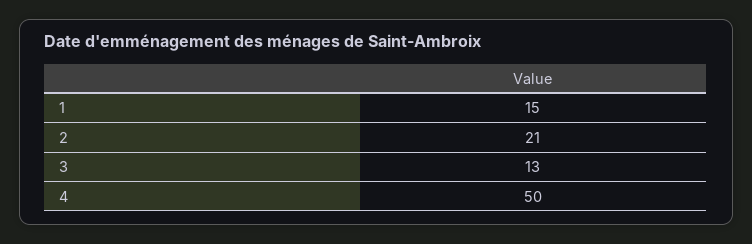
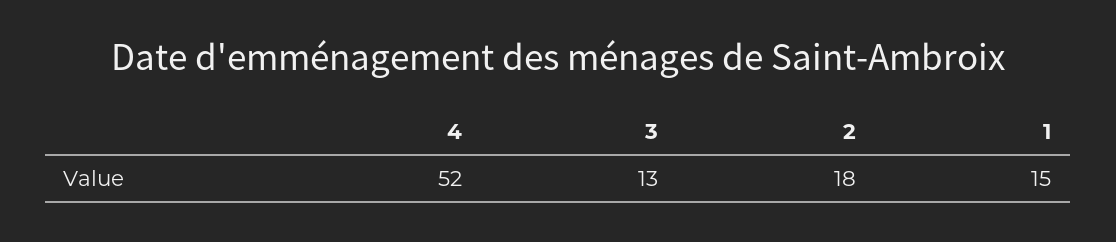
2: 21 -> 18
4: 50 -> 52

